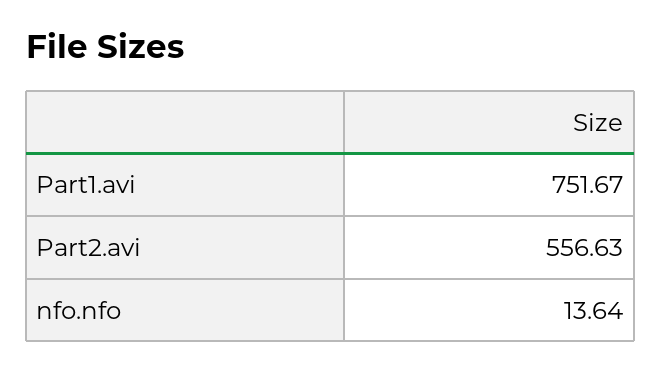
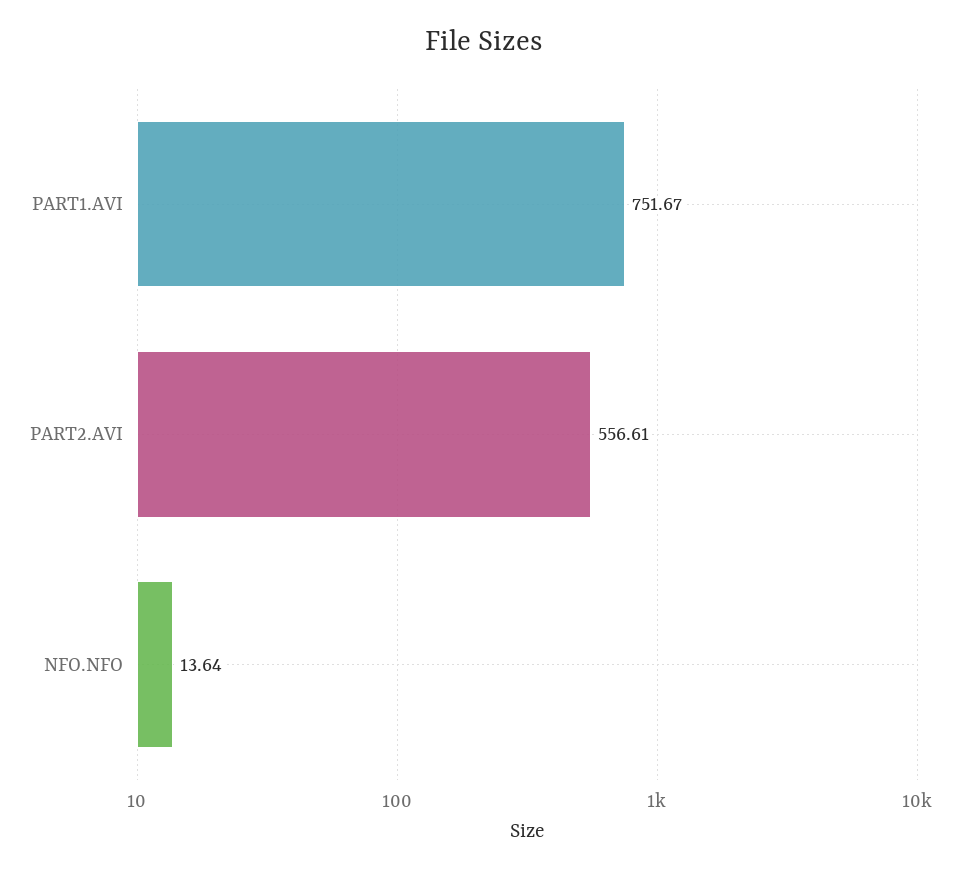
Part2.avi: 556.63 -> 556.61

